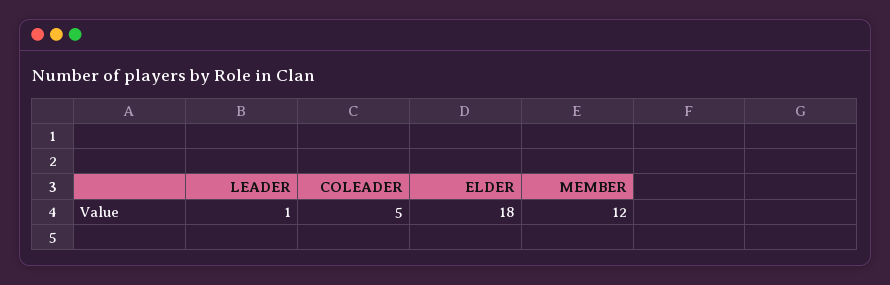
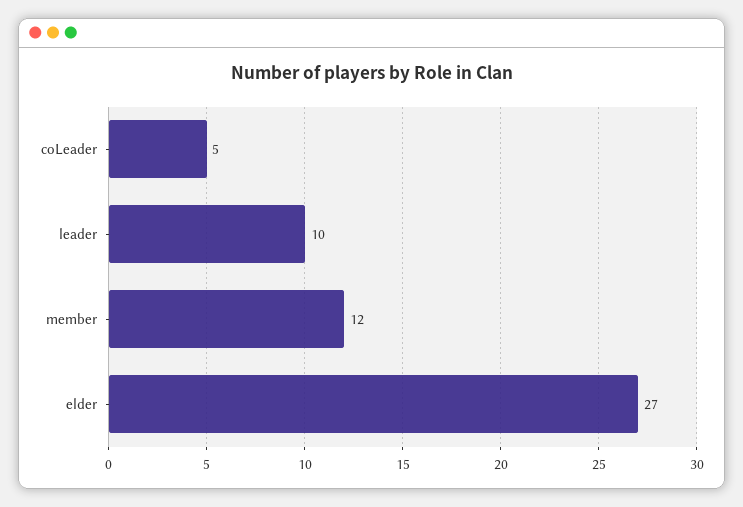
LEADER: 1 -> 10
ELDER: 18 -> 27

